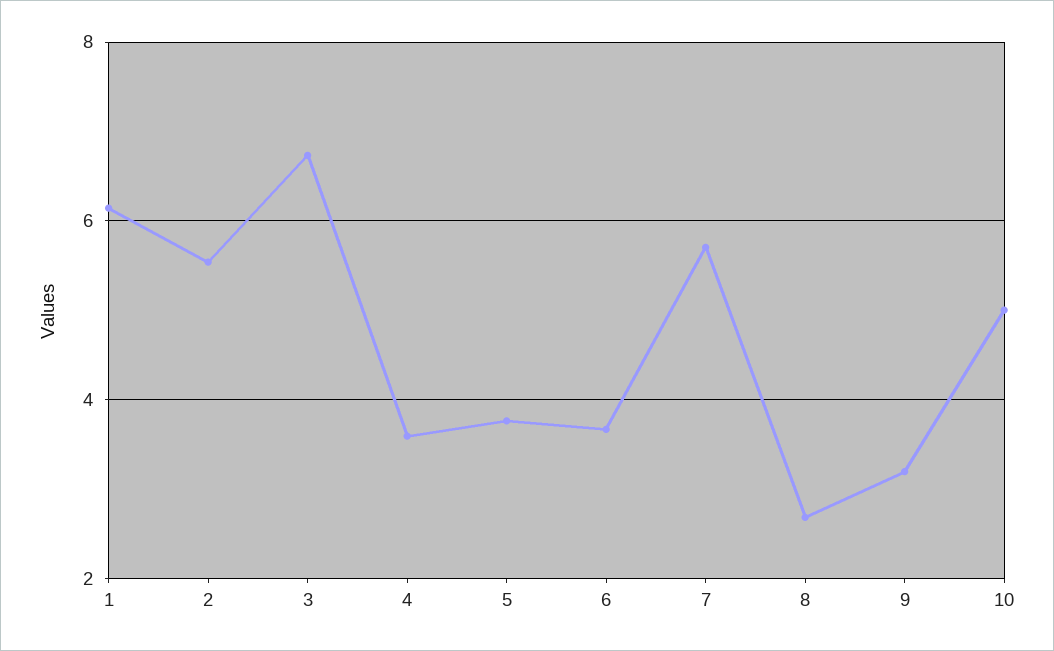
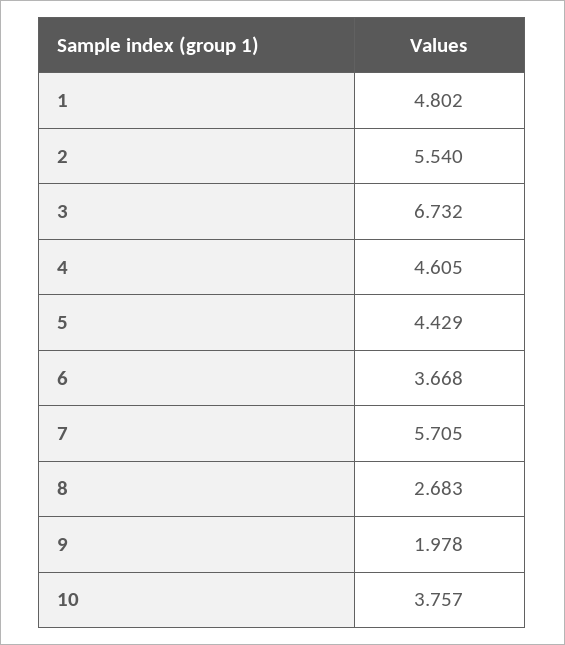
1: 6.2 -> 4.802
4: 3.6 -> 4.605
5: 3.8 -> 4.429
9: 3.2 -> 1.978
10: 5 -> 3.757

